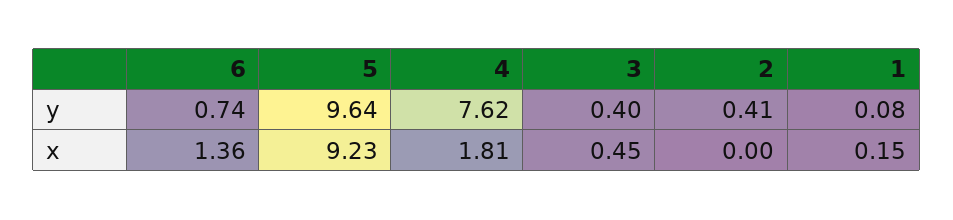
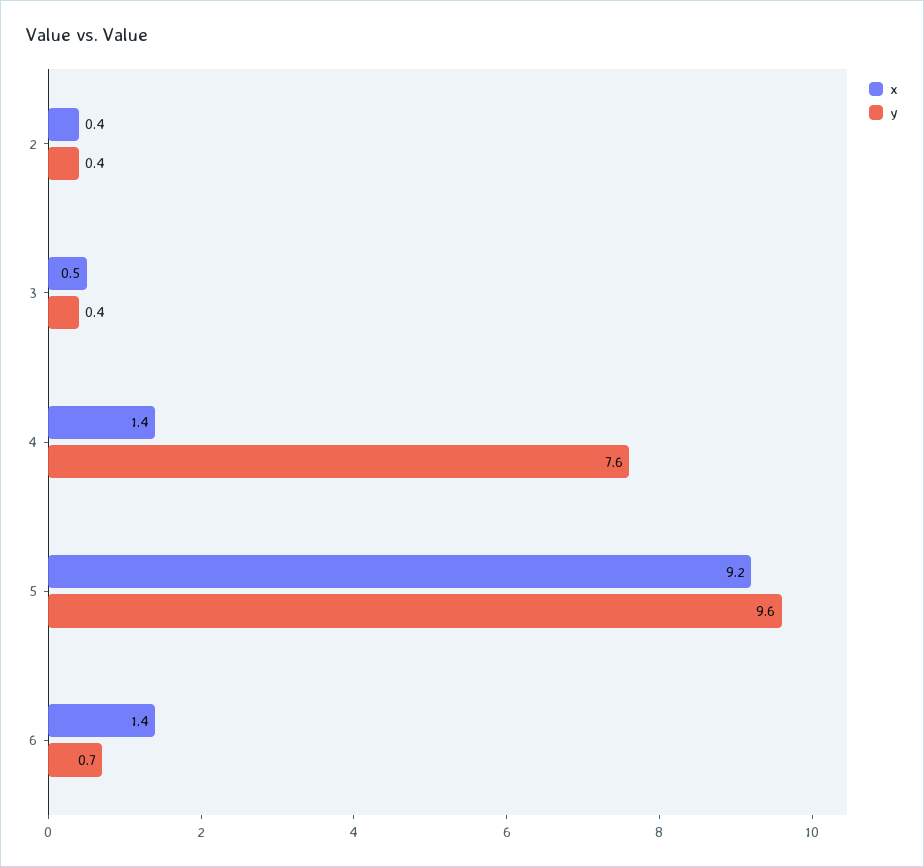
y, 1: 0.08 -> none
x, 4: 1.81 -> 1.4
x, 2: 0 -> 0.4
x, 1: 0.15 -> none

